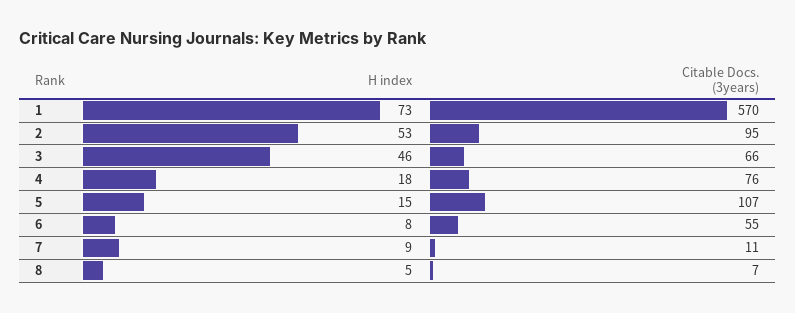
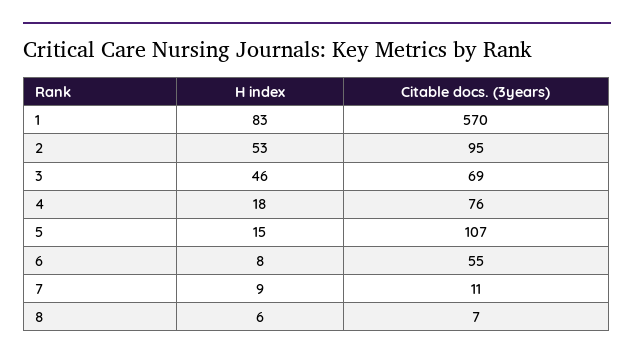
H index, 1: 73 -> 83
Citable Docs. (3years), 3: 66 -> 69
H index, 8: 5 -> 6

